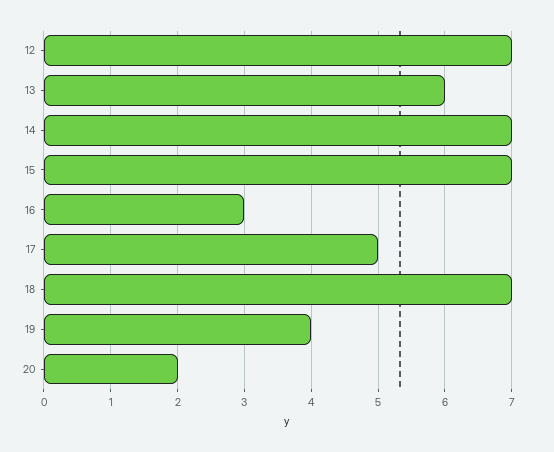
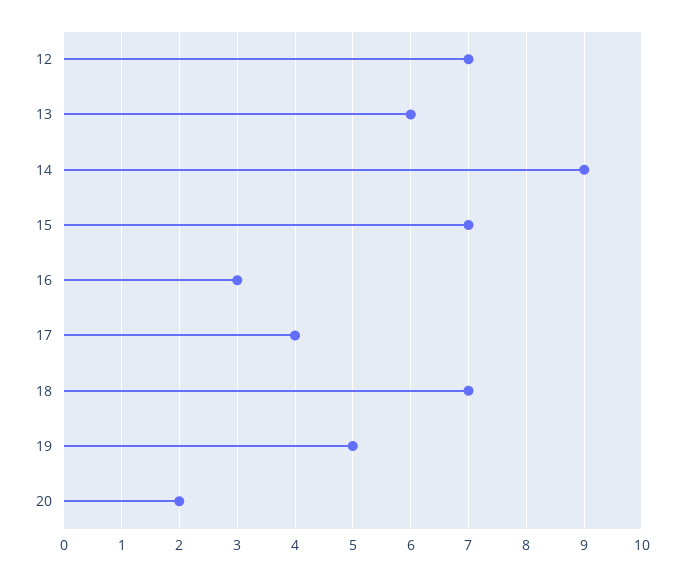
14: 7 -> 9
17: 5 -> 4
19: 4 -> 5

